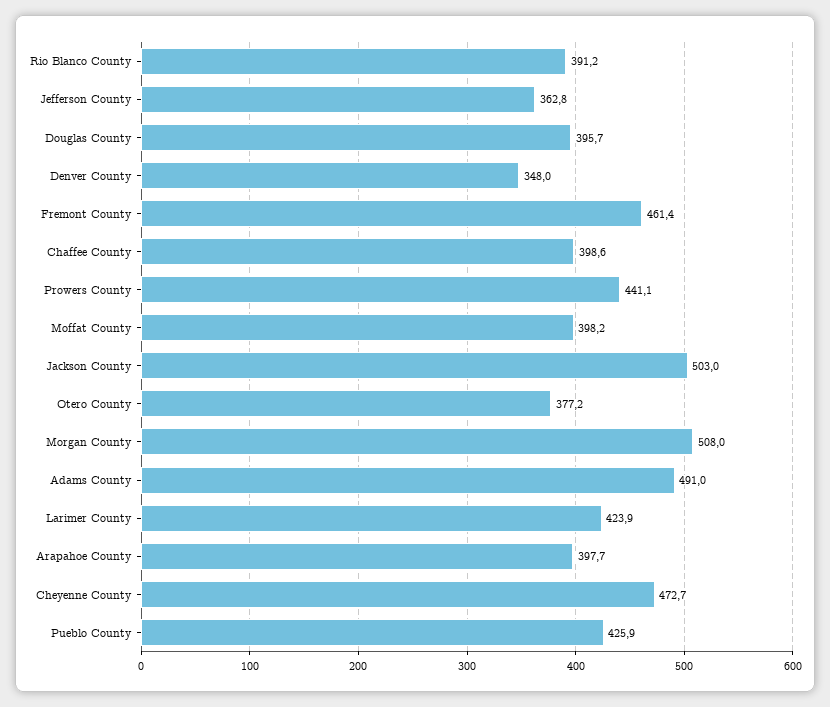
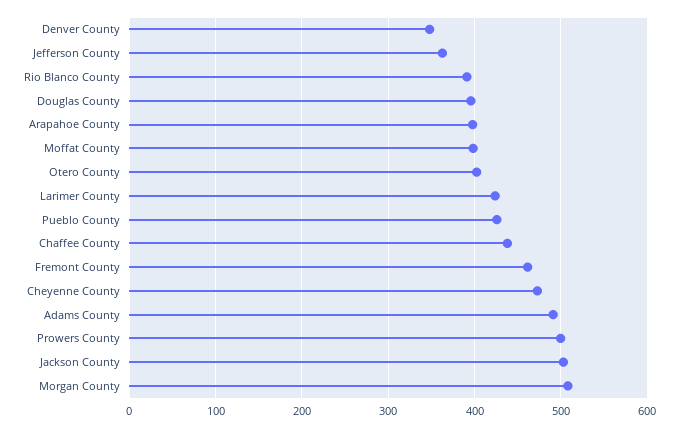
Chaffee County: 398.6 -> 440
Prowers County: 441.1 -> 500
Otero County: 377.2 -> 400

